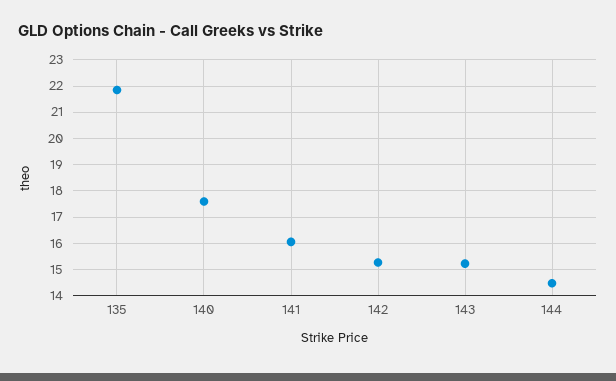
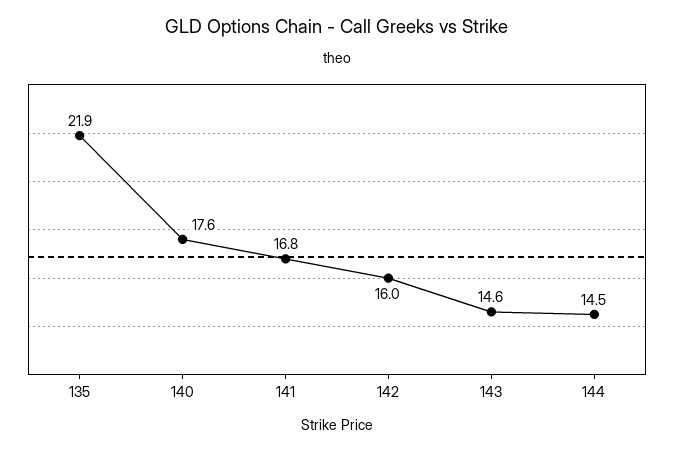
141: 16 -> 16.8
142: 15.25 -> 16
143: 15.25 -> 14.6

